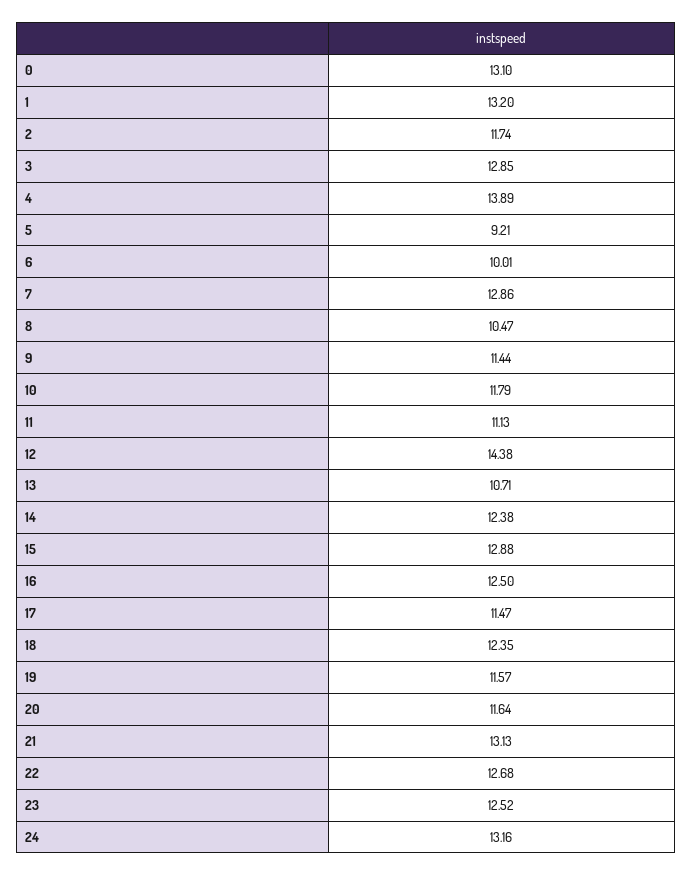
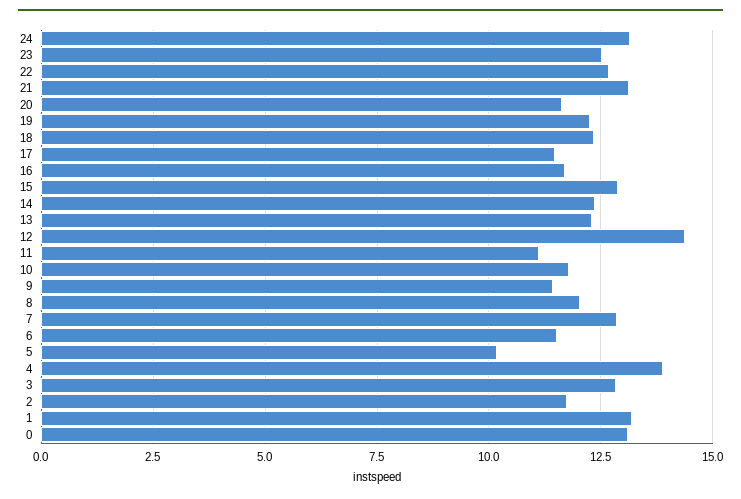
5: 9.21 -> 10.25
6: 10.01 -> 11.5
8: 10.47 -> 12
13: 10.71 -> 12.25
16: 12.5 -> 11.75
19: 11.57 -> 12.25

